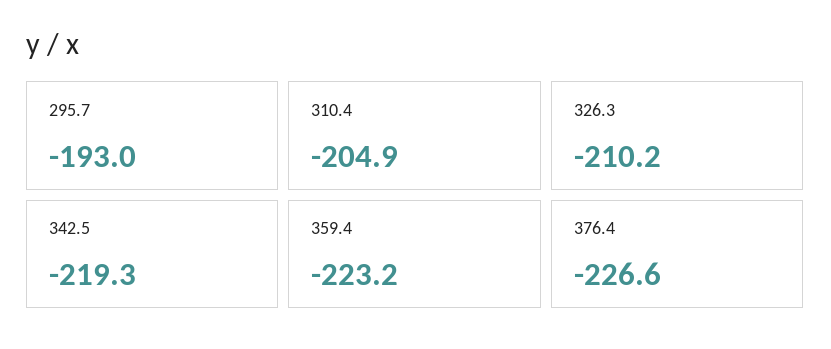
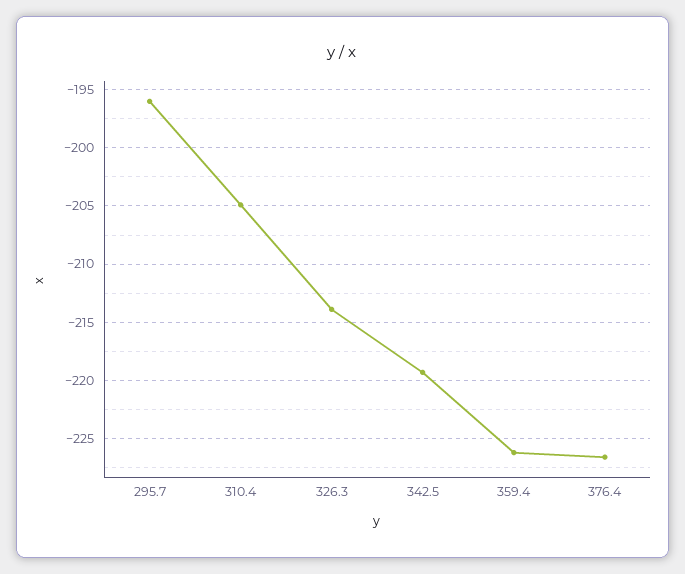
295.7: -193 -> -196
326.3: -210.2 -> -214
359.4: -223.2 -> -226

